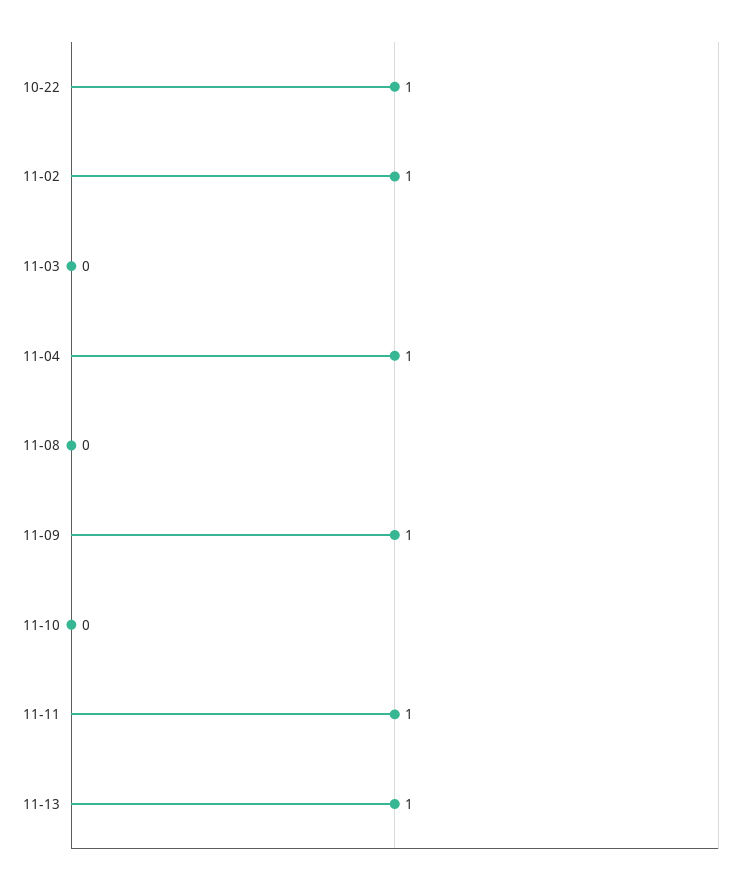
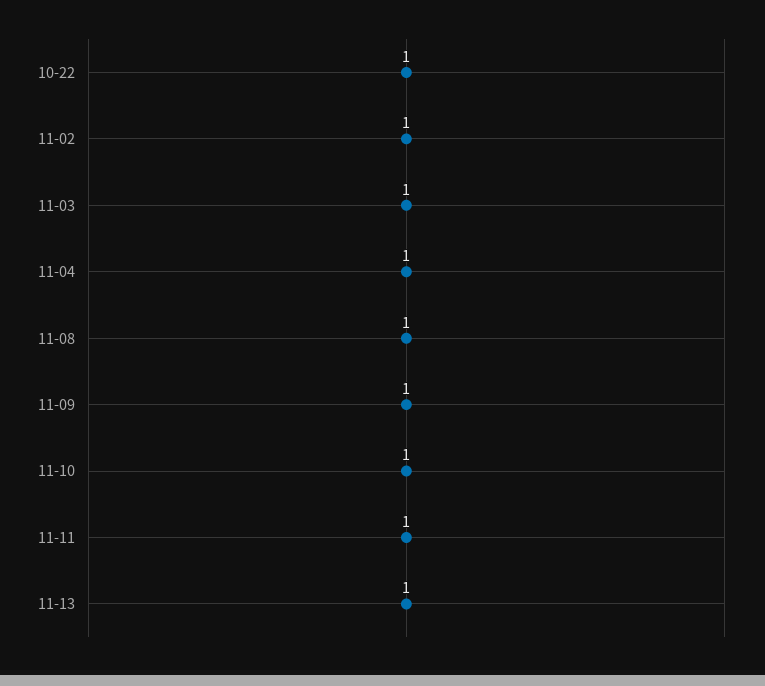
11-03: 0 -> 1
11-08: 0 -> 1
11-10: 0 -> 1

